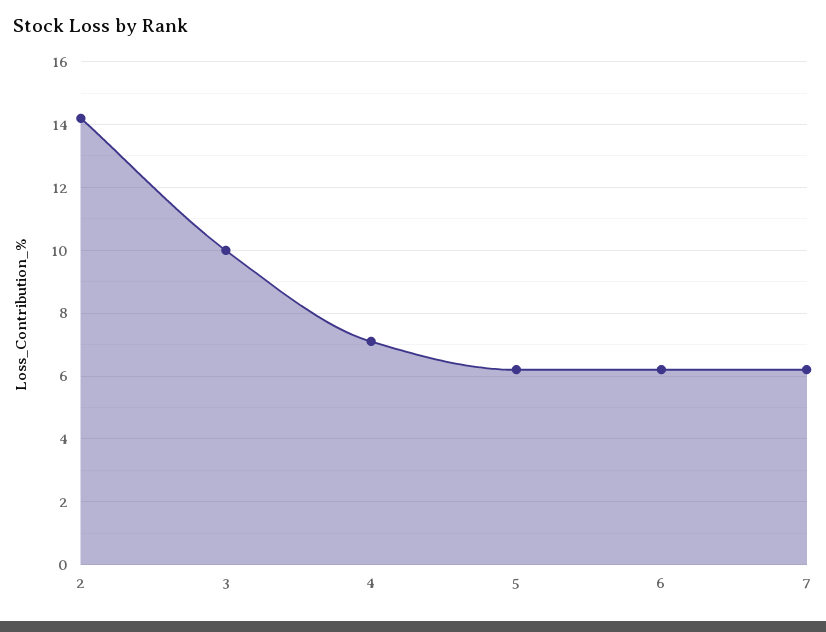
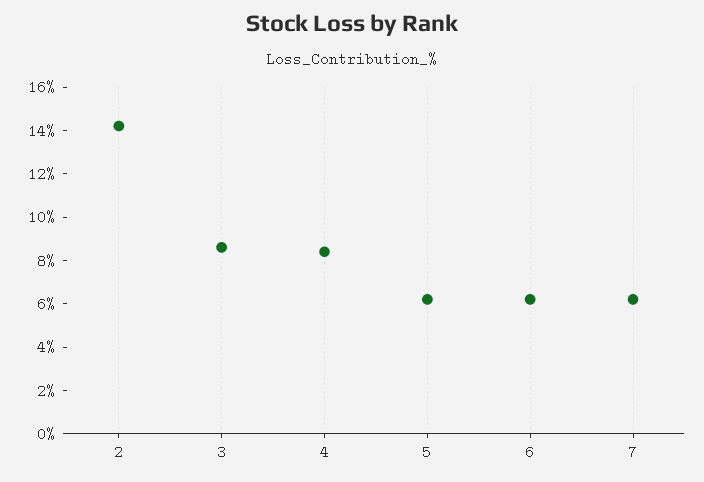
3: 10 -> 8.5
4: 7 -> 8.5

